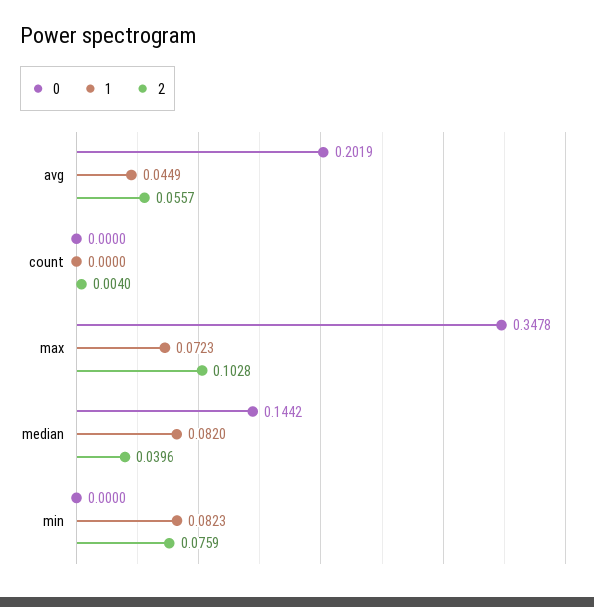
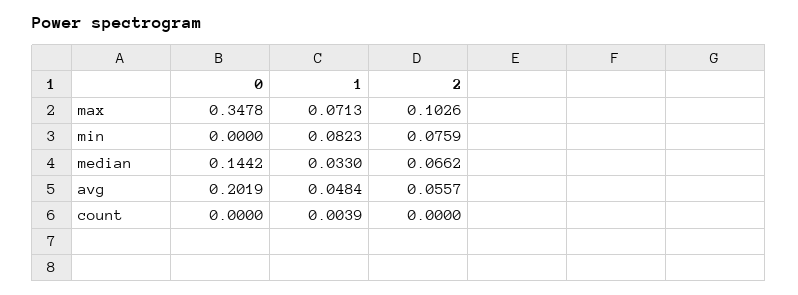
1, avg: 0.0449 -> 0.0484
1, count: 0 -> 0.0039
2, count: 0.004 -> 0
1, max: 0.0723 -> 0.0713
2, max: 0.1028 -> 0.1026
1, median: 0.082 -> 0.033
2, median: 0.0396 -> 0.0662

